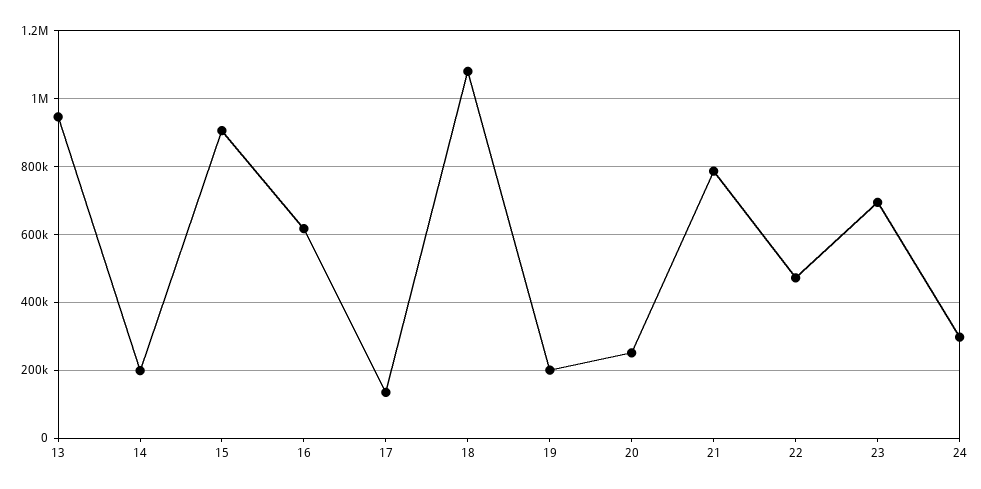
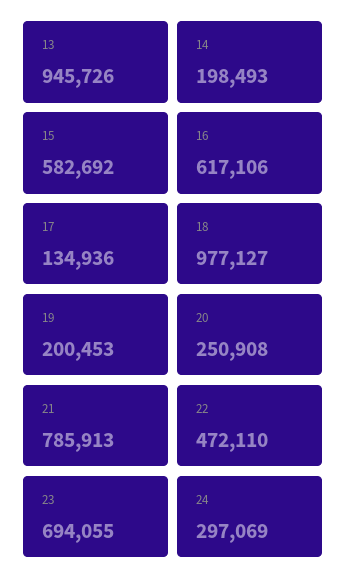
15: 900000 -> 582692
18: 1080000 -> 977127

